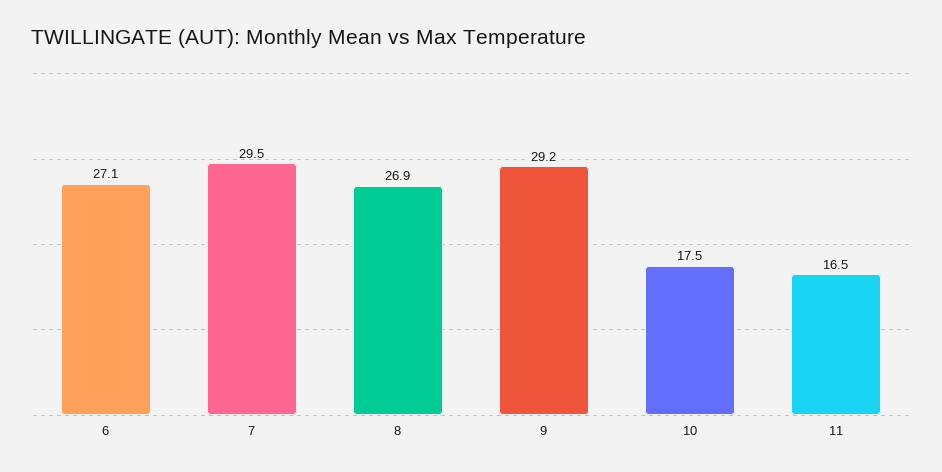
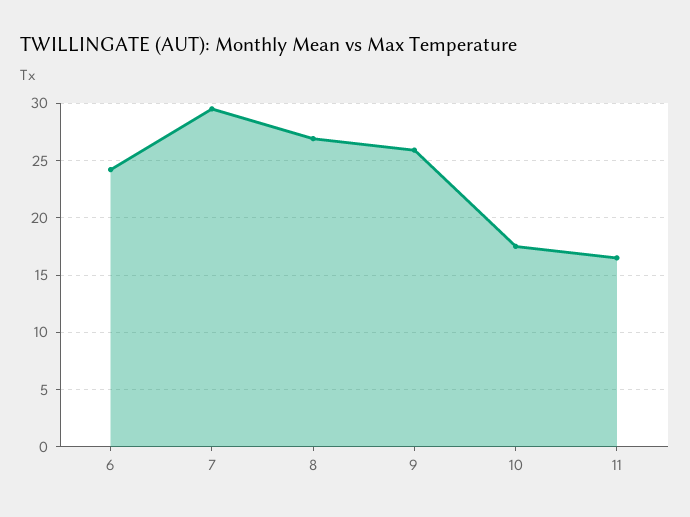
6: 27.1 -> 24
9: 29.2 -> 26

